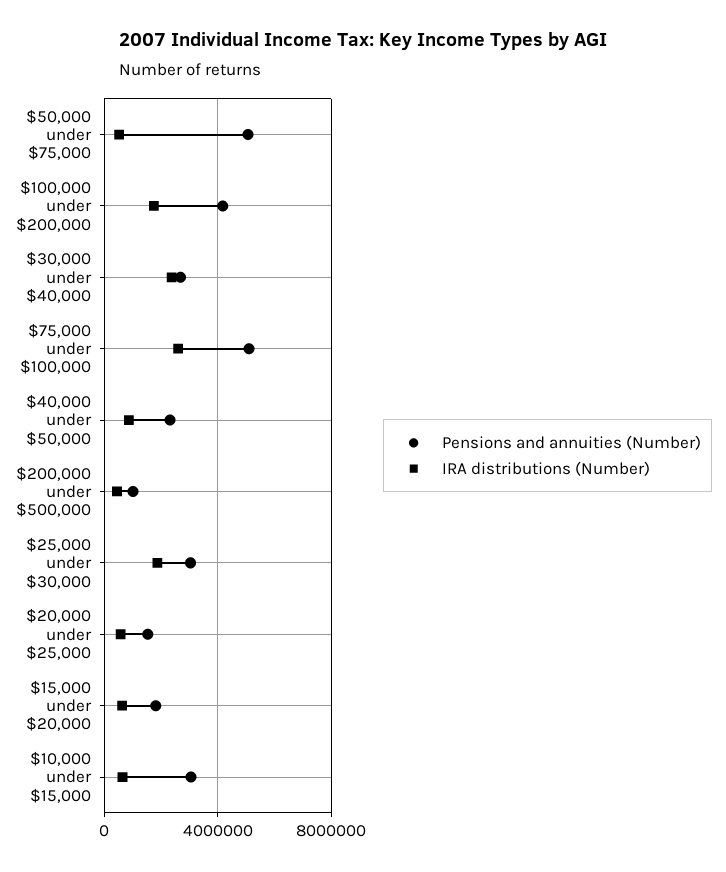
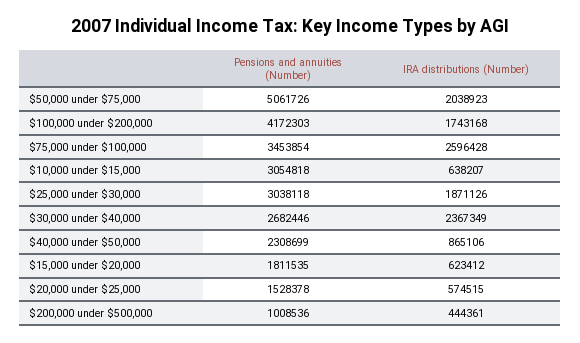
IRA distributions (Number), $50,000 under $75,000: 500000 -> 2038923
Pensions and annuities (Number), $75,000 under $100,000: 5000000 -> 3453854

